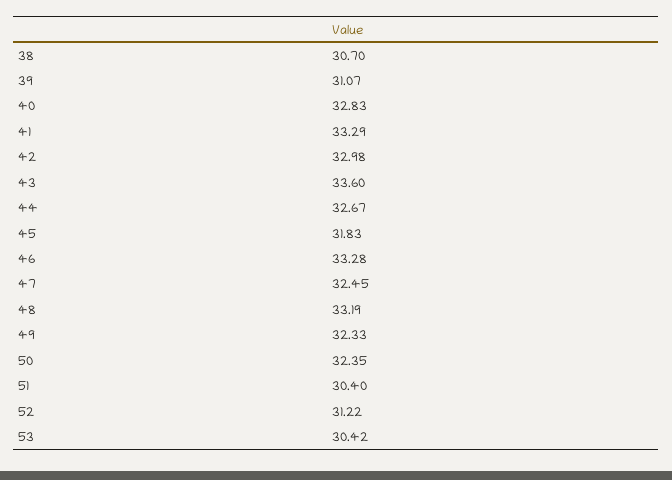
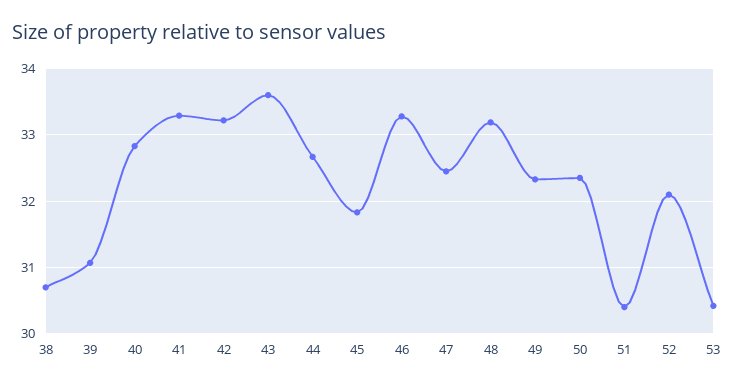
42: 32.98 -> 33.2
52: 31.22 -> 32.1

